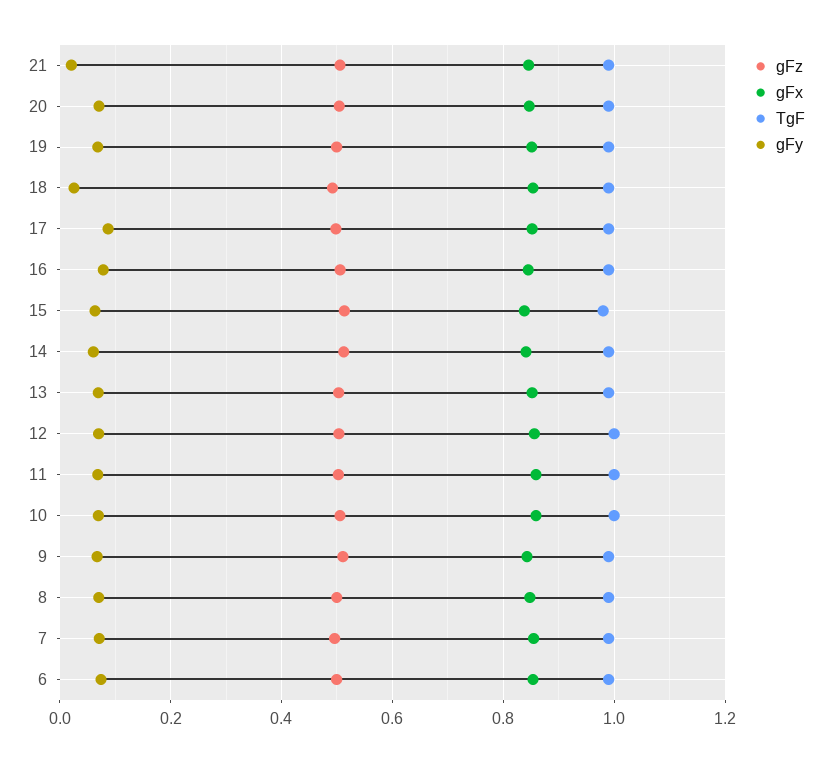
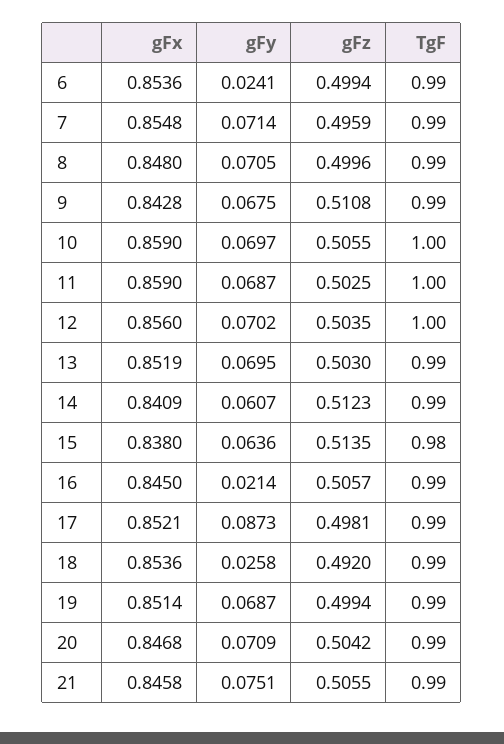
gFy, 21: 0.02 -> 0.0751
gFy, 16: 0.08 -> 0.0214
gFy, 6: 0.08 -> 0.0241

